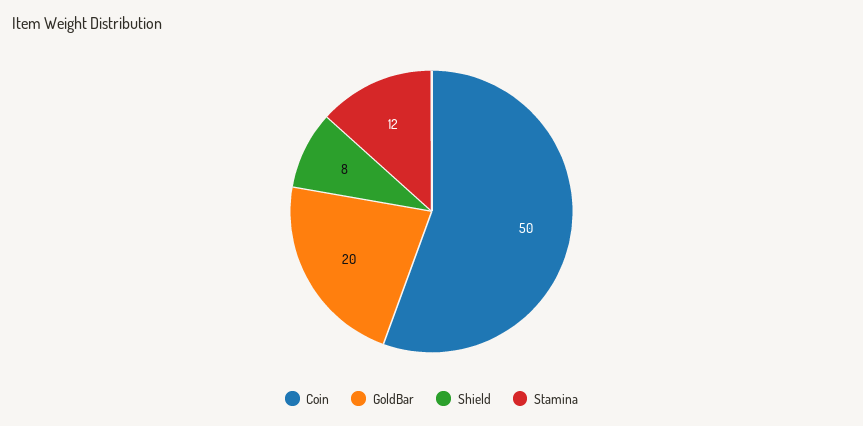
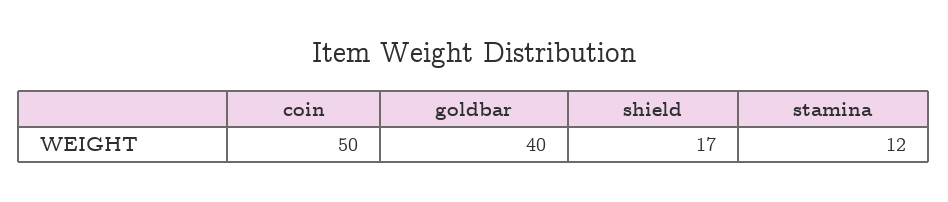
GoldBar: 20 -> 40
Shield: 8 -> 17

